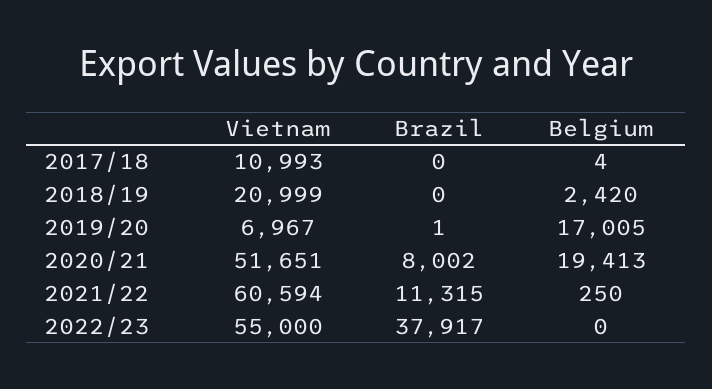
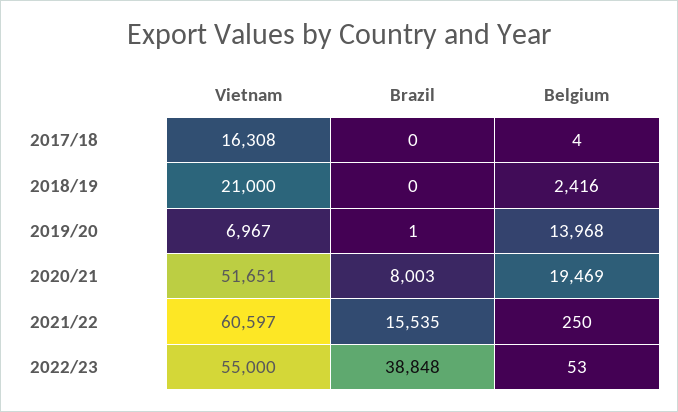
Vietnam, 2017/18: 10993 -> 16308
Vietnam, 2018/19: 20999 -> 21000
Belgium, 2018/19: 2420 -> 2416
Belgium, 2019/20: 17005 -> 13968
Brazil, 2020/21: 8002 -> 8003
Belgium, 2020/21: 19413 -> 19469
Vietnam, 2021/22: 60594 -> 60597
Brazil, 2021/22: 11315 -> 15535
Brazil, 2022/23: 37917 -> 38848
Belgium, 2022/23: 0 -> 53

